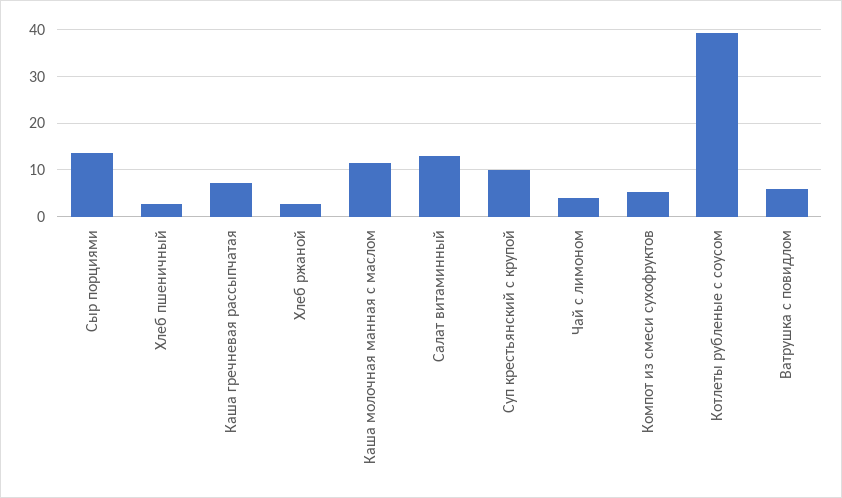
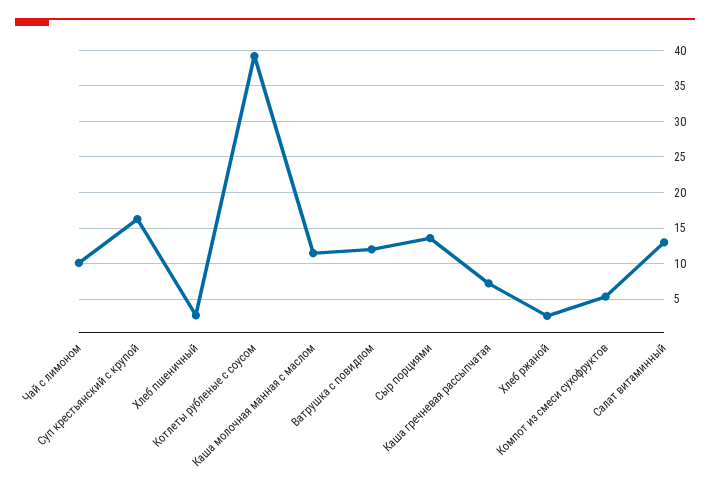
Суп крестьянский с крупой: 10 -> 16
Чай с лимоном: 4 -> 10
Ватрушка с повидлом: 6 -> 12

